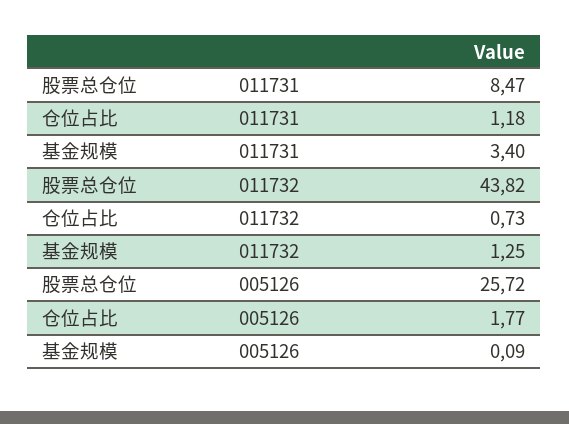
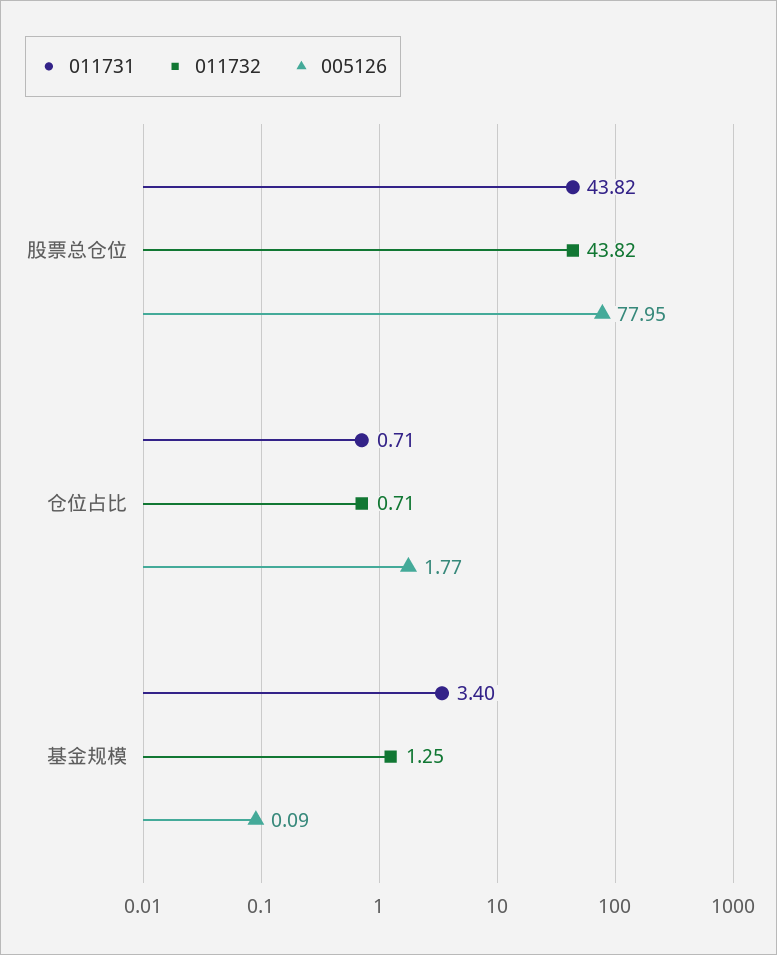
011731, 股票总仓位: 8.47 -> 43.82
011731, 仓位占比: 1.18 -> 0.71
011732, 仓位占比: 0.73 -> 0.71
005126, 股票总仓位: 25.72 -> 77.95

